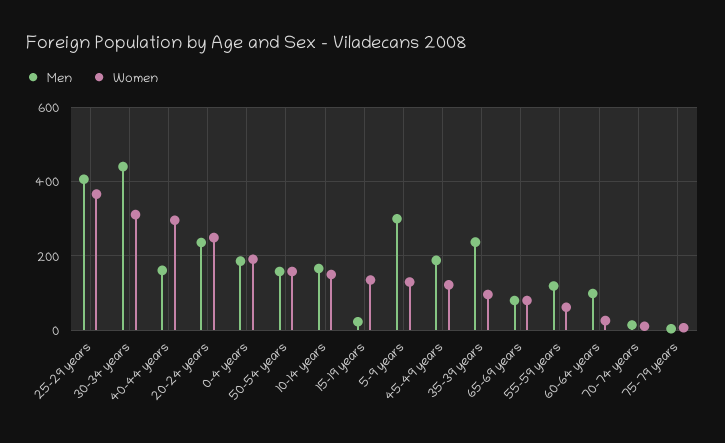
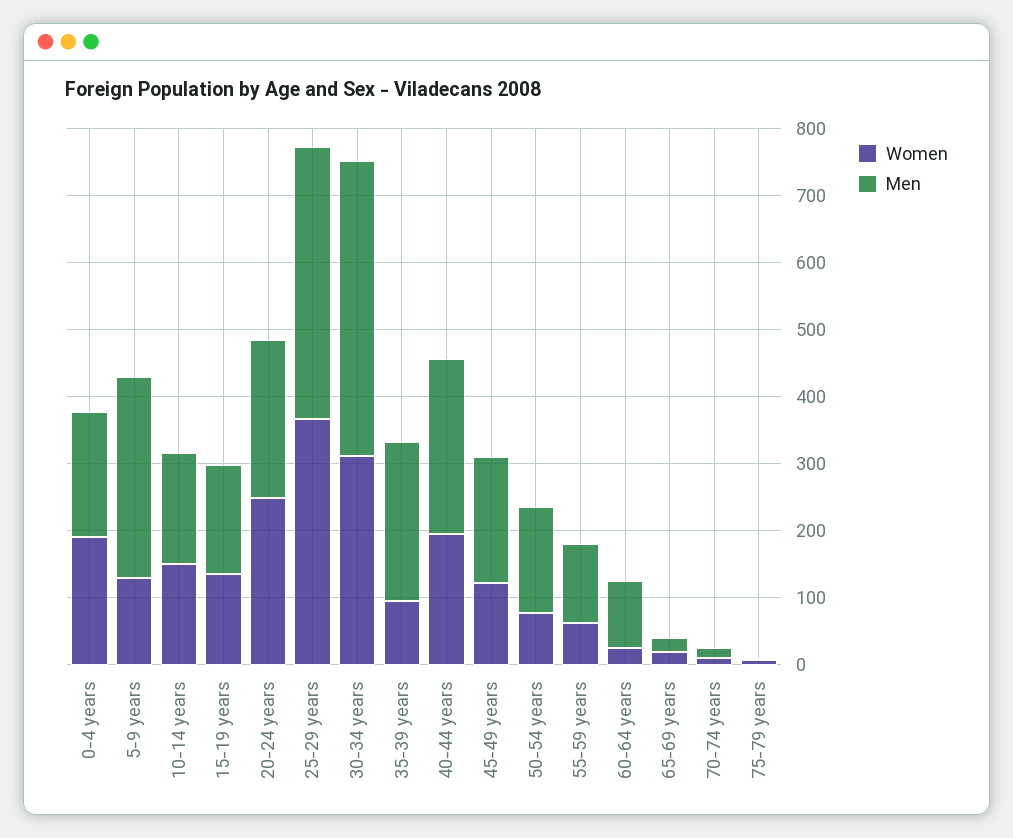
Men, 40-44 years: 160 -> 260
Women, 40-44 years: 300 -> 200
Women, 50-54 years: 160 -> 80
Men, 15-19 years: 20 -> 160
Men, 65-69 years: 80 -> 20
Women, 65-69 years: 80 -> 20

